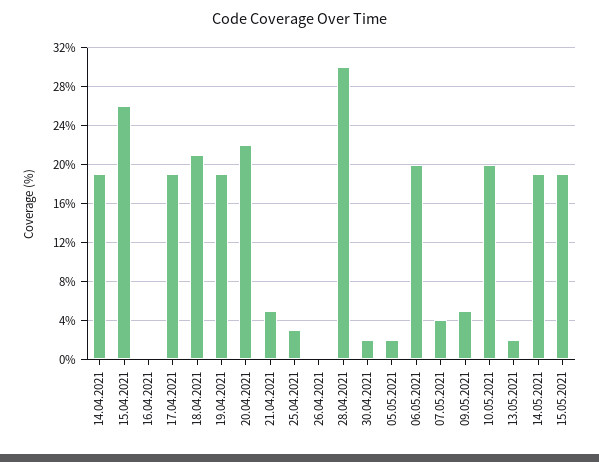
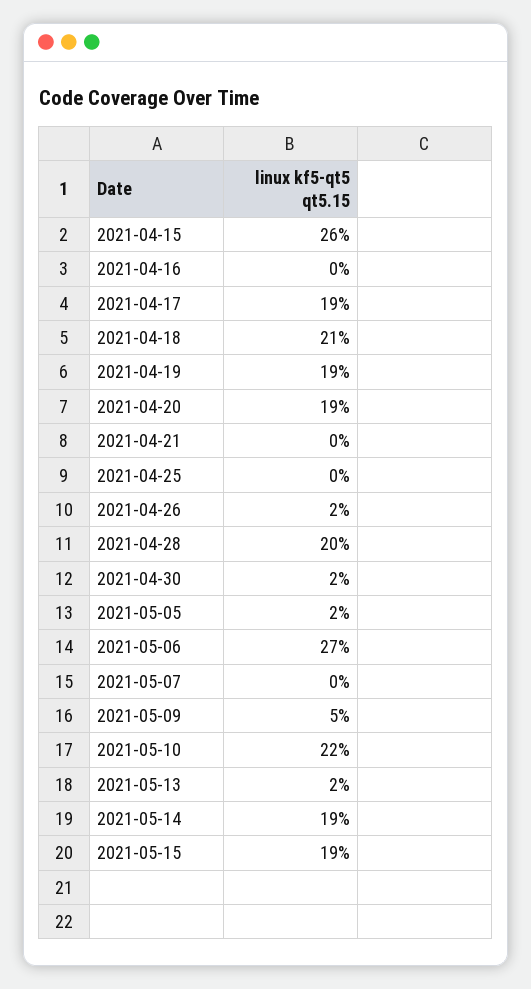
14.04.2021: 19 -> none
20.04.2021: 22 -> 19
21.04.2021: 5 -> 0
25.04.2021: 3 -> 0
26.04.2021: 0 -> 2
28.04.2021: 30 -> 20
06.05.2021: 20 -> 27
07.05.2021: 4 -> 0
10.05.2021: 20 -> 22

